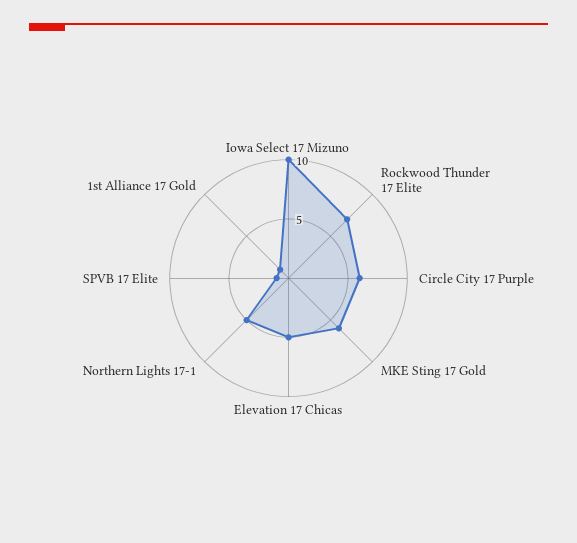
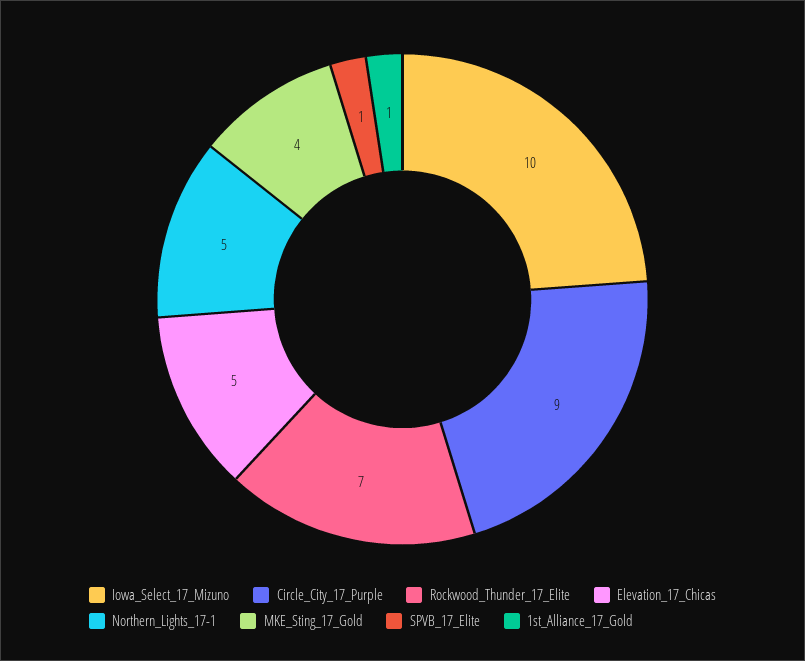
Circle City 17 Purple: 6 -> 9
MKE Sting 17 Gold: 6 -> 4

